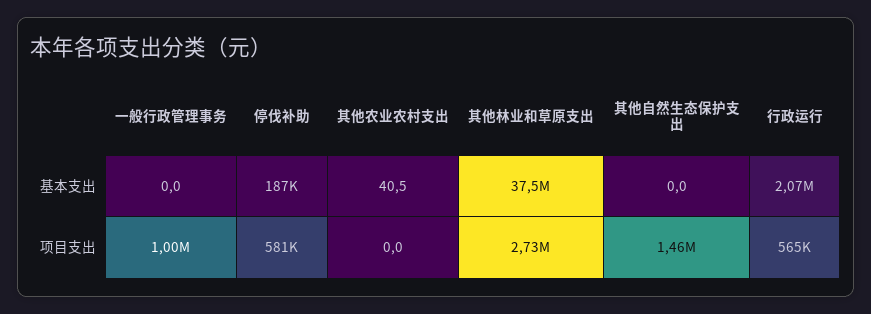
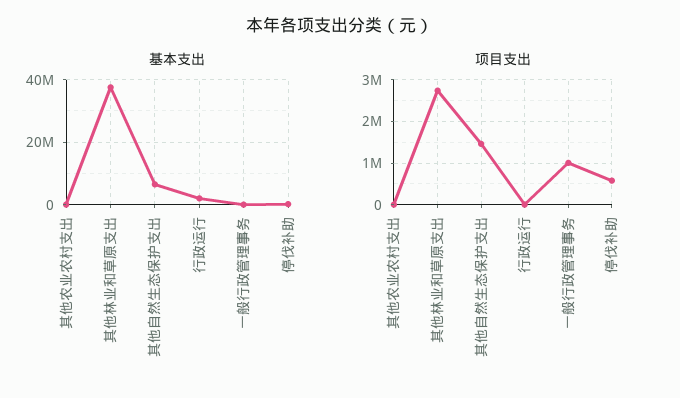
基本支出, 其他自然生态保护支出: 0 -> 6000000
项目支出, 行政运行: 565000 -> 0

